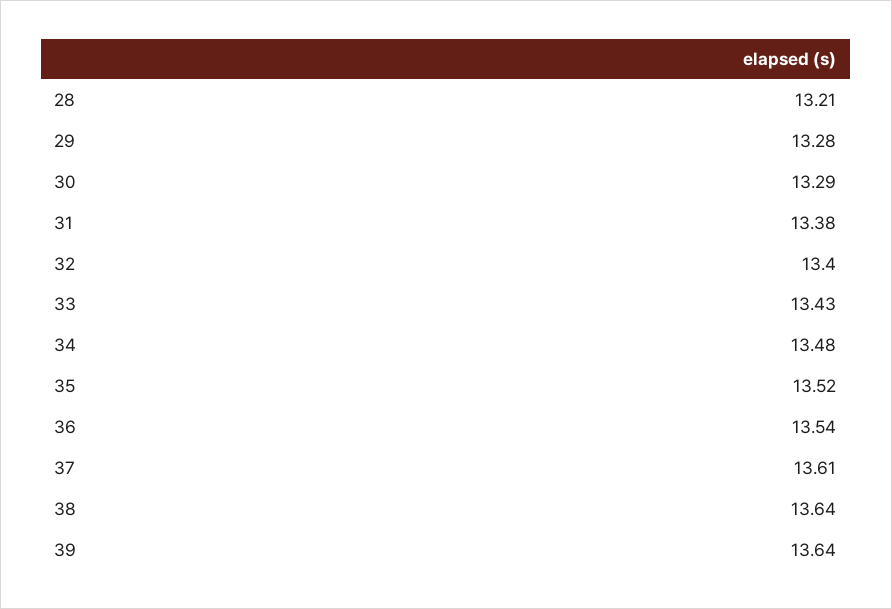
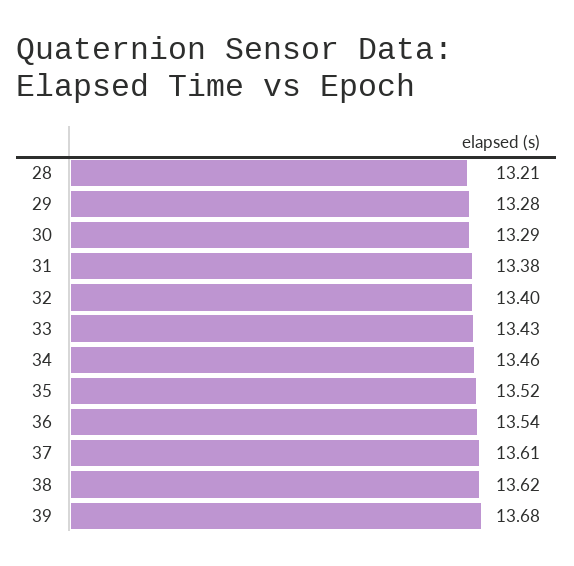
34: 13.48 -> 13.46
38: 13.64 -> 13.62
39: 13.64 -> 13.68

